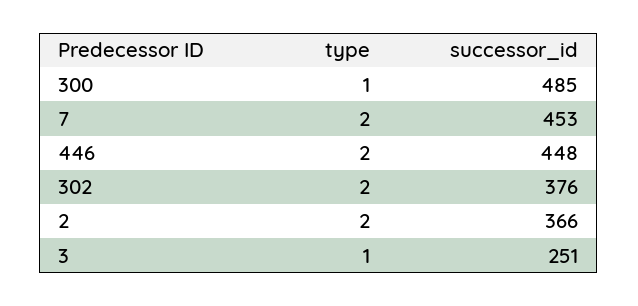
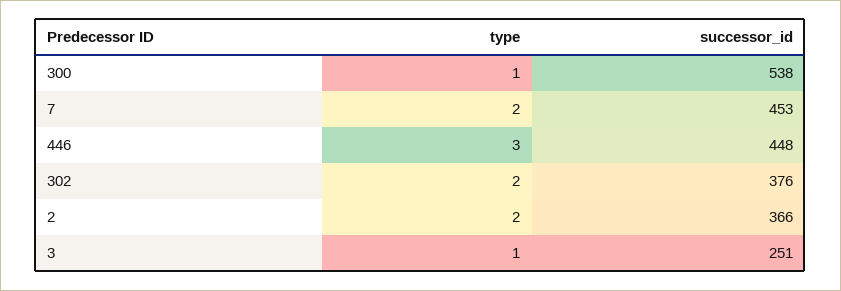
successor_id, 300: 485 -> 538
type, 446: 2 -> 3

